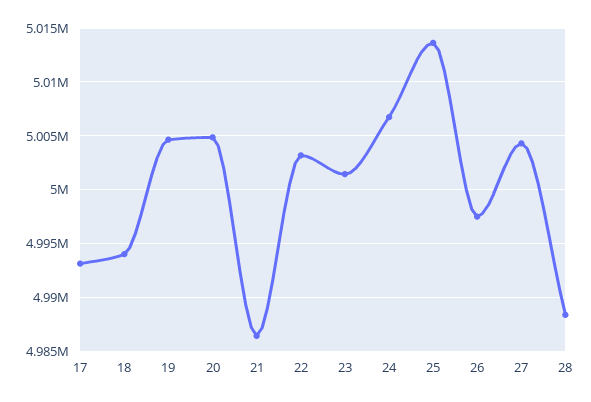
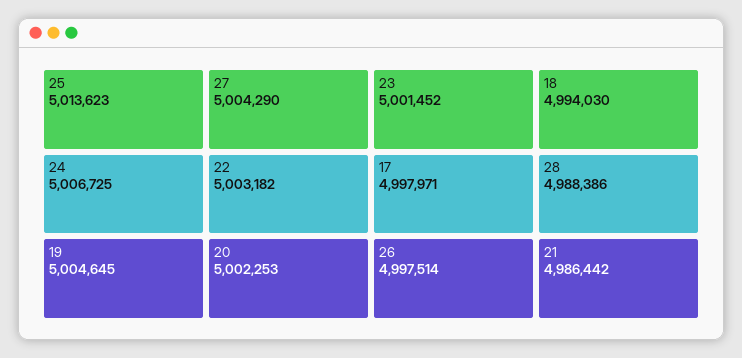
17: 4993000 -> 4997971
20: 5005000 -> 5002253

